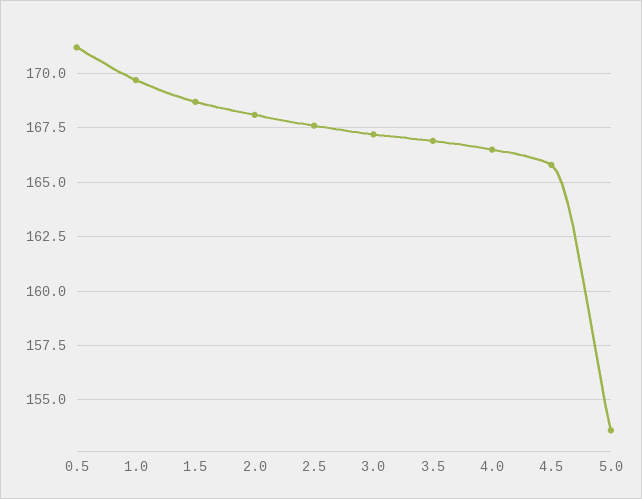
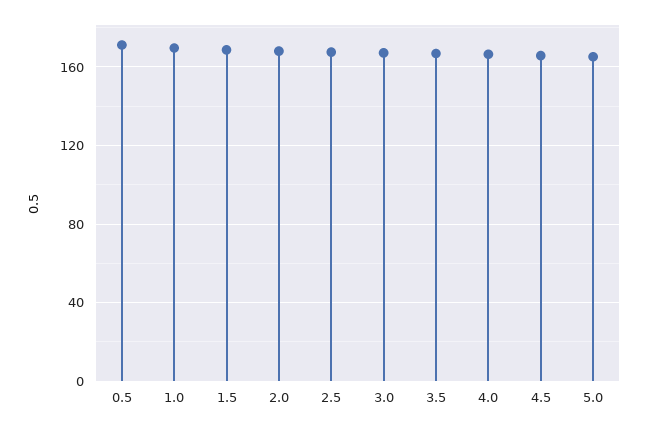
5.0: 153.5 -> 165

